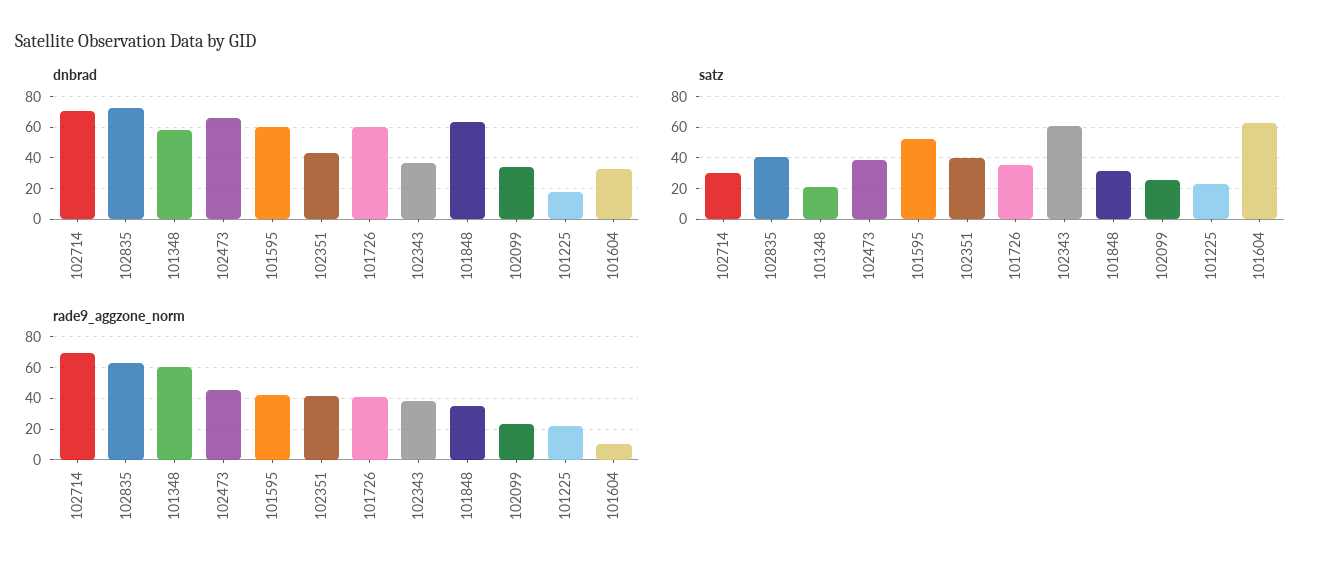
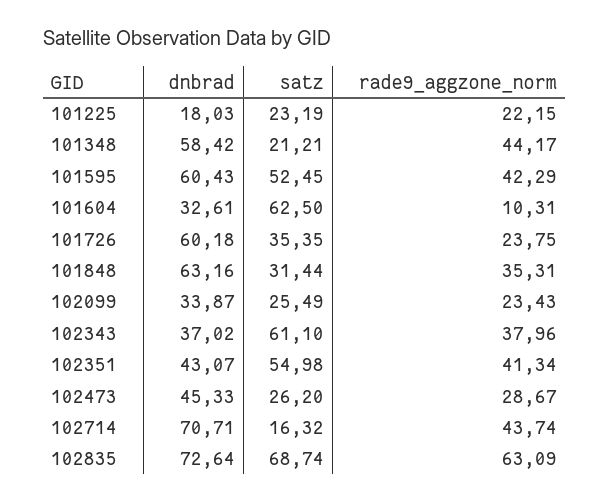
dnbrad, 102473: 65 -> 45.33
satz, 102714: 30 -> 16.32
satz, 102835: 40 -> 68.74
satz, 102473: 40 -> 26.2
satz, 102351: 40 -> 54.98
rade9_aggzone_norm, 102714: 70 -> 43.74
rade9_aggzone_norm, 101348: 60 -> 44.17
rade9_aggzone_norm, 102473: 45 -> 28.67
rade9_aggzone_norm, 101726: 40 -> 23.75

